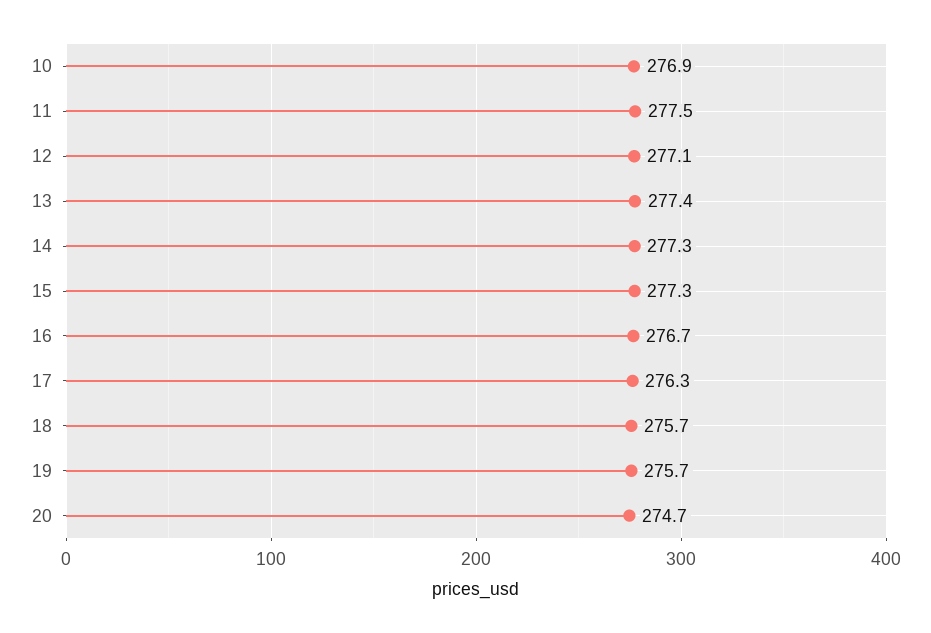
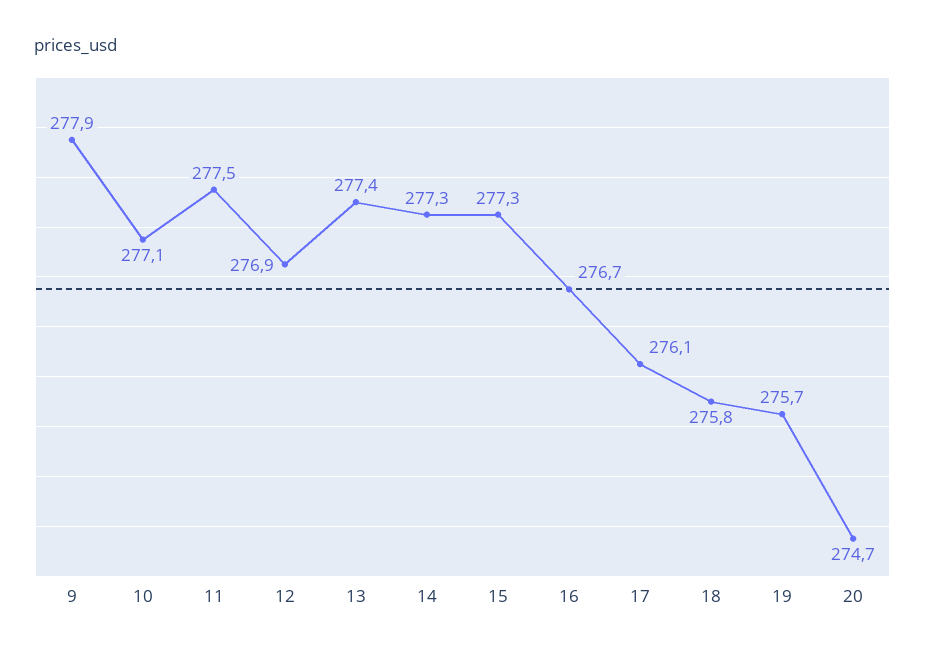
10: 276.9 -> 277.1
12: 277.1 -> 276.9
17: 276.3 -> 276.1
18: 275.7 -> 275.8
9: none -> 277.9

